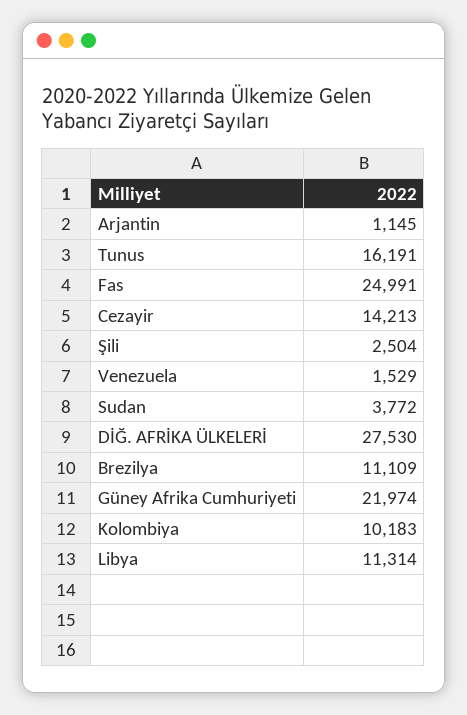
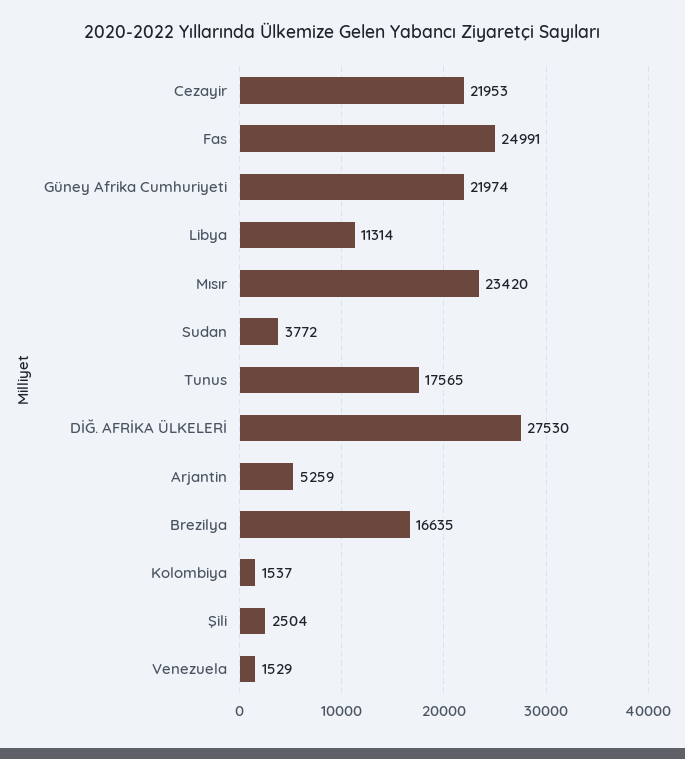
Arjantin: 1145 -> 5259
Tunus: 16191 -> 17565
Cezayir: 14213 -> 21953
Brezilya: 11109 -> 16635
Kolombiya: 10183 -> 1537
Mısır: none -> 23420

